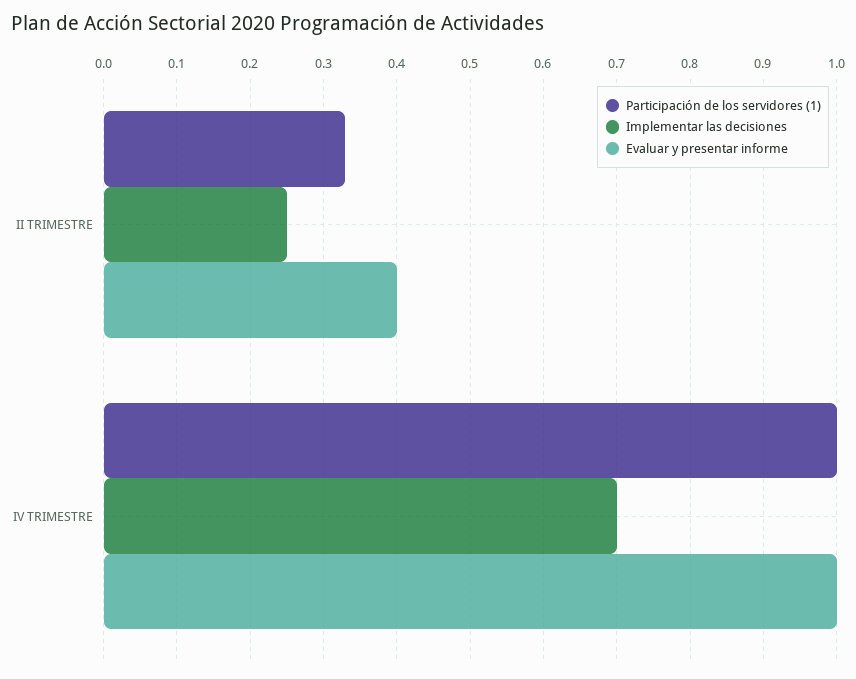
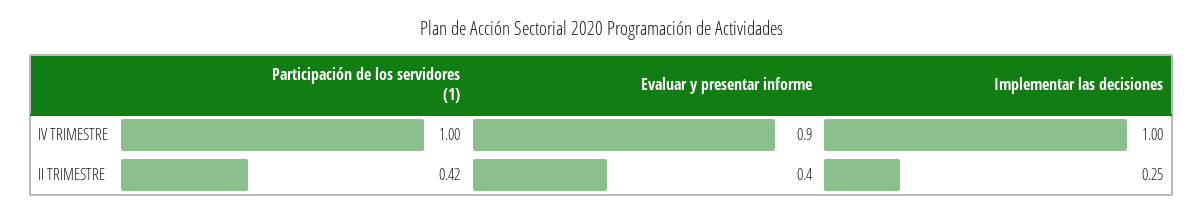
Participación de los servidores (1), II TRIMESTRE: 0.33 -> 0.42
Implementar las decisiones, IV TRIMESTRE: 0.7 -> 1
Evaluar y presentar informe, IV TRIMESTRE: 1 -> 0.9

